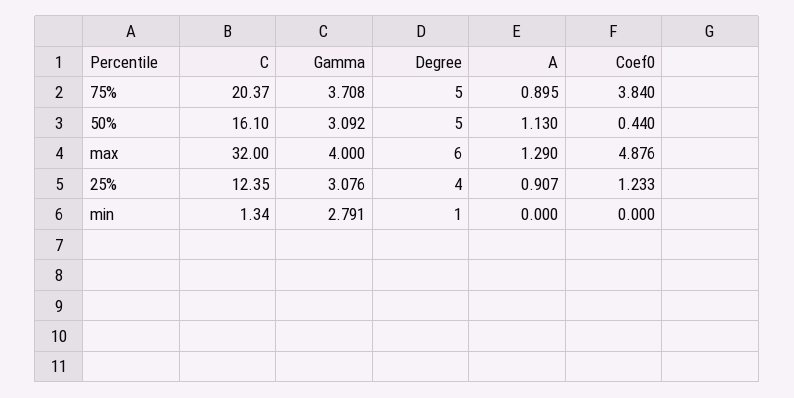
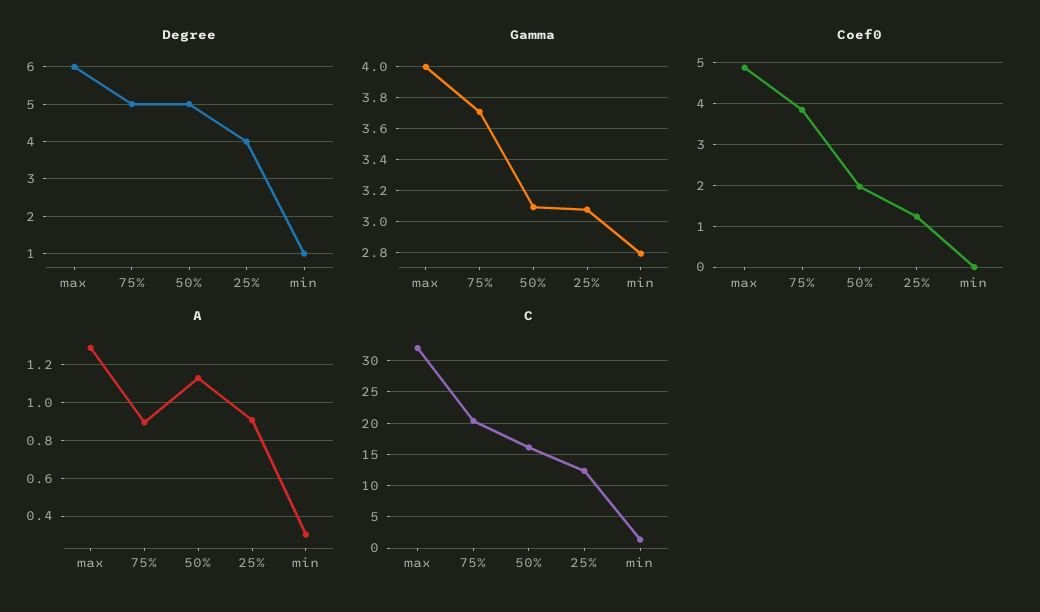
Coef0, 50%: 0.44 -> 2
A, min: 0 -> 0.3

